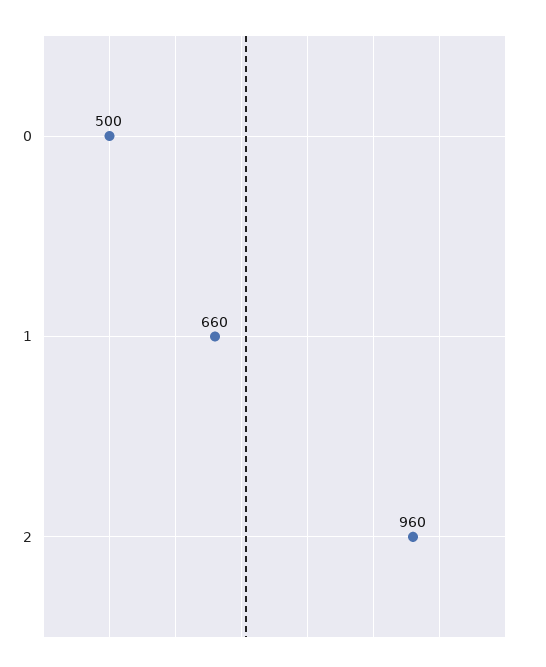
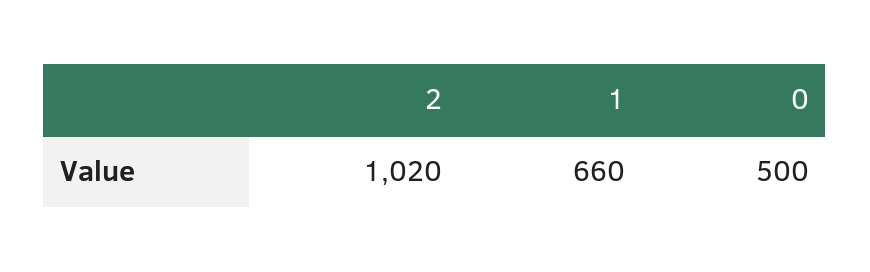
2: 960 -> 1020

